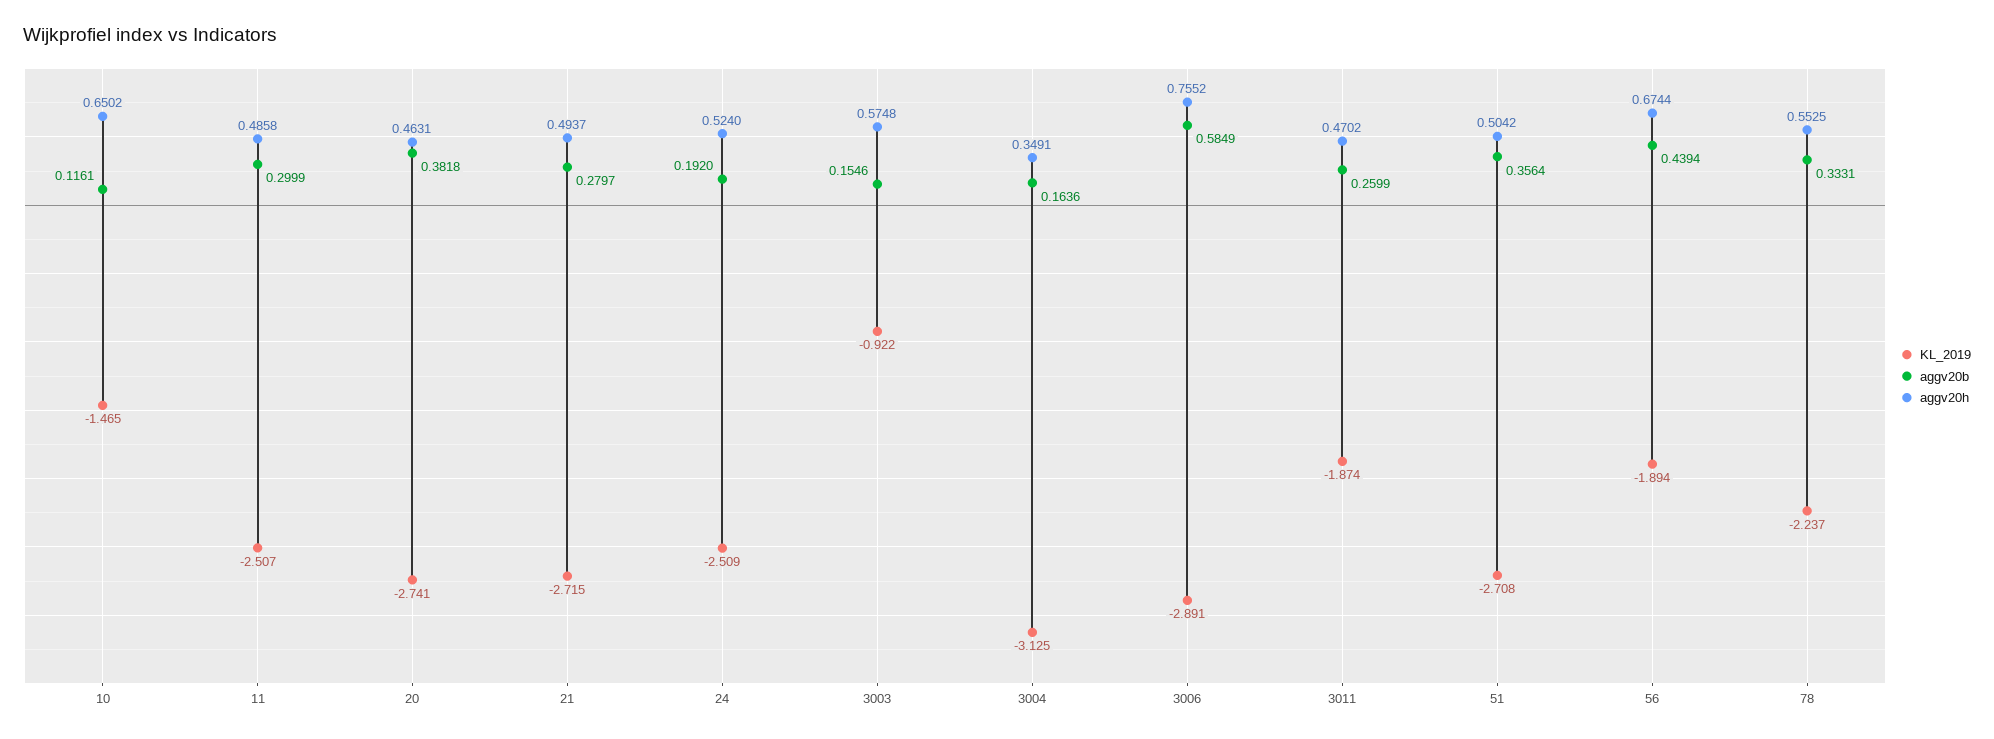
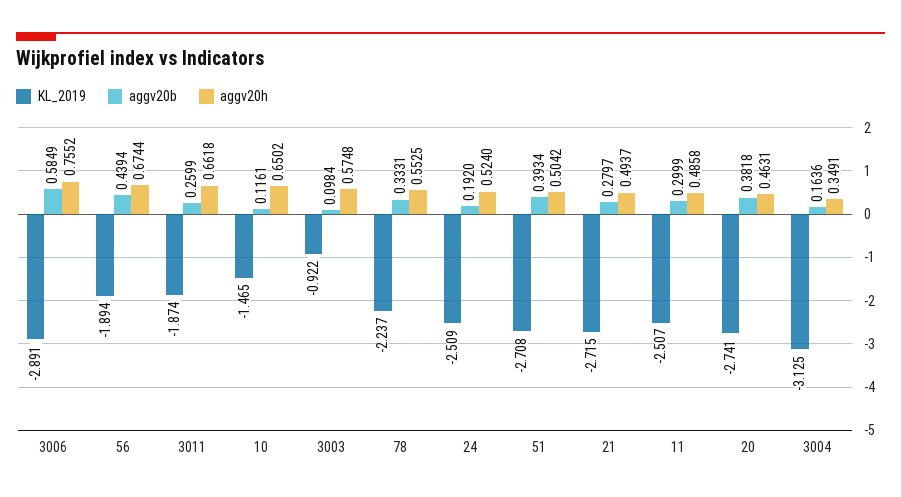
aggv20b, 3003: 0.1546 -> 0.0984
aggv20h, 3011: 0.4702 -> 0.6618
aggv20b, 51: 0.3564 -> 0.3934

